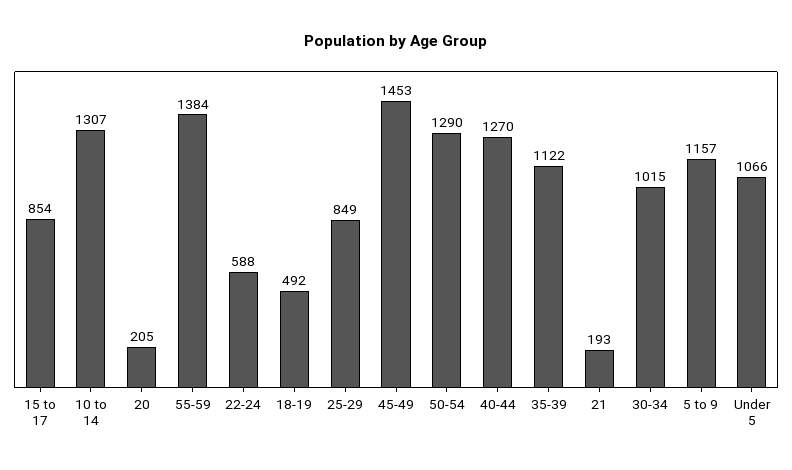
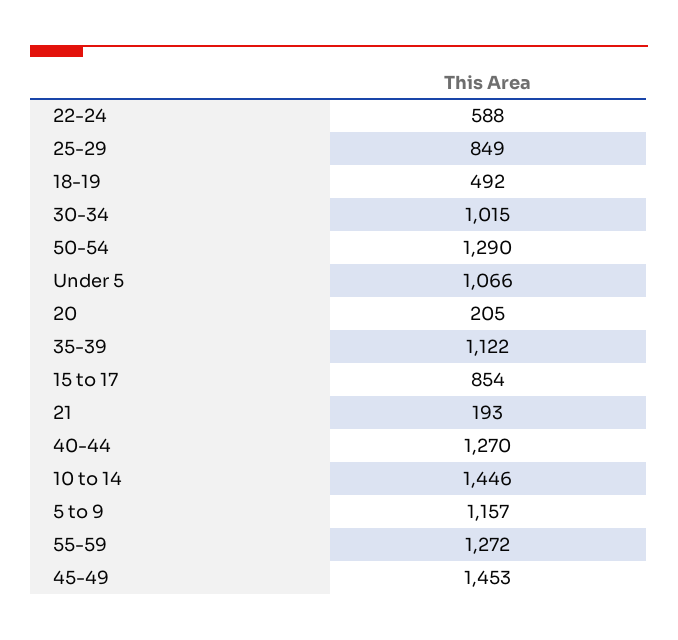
10 to 14: 1307 -> 1446
55-59: 1384 -> 1272

